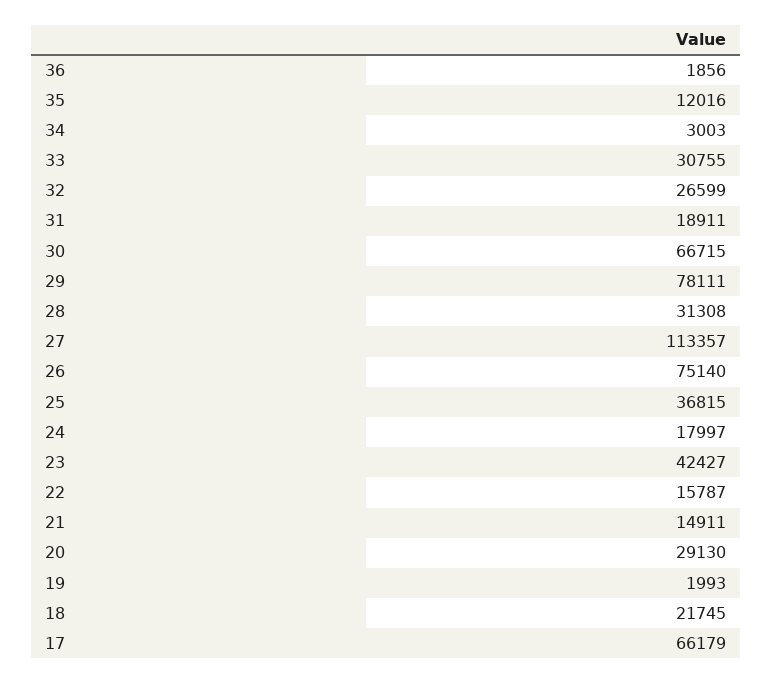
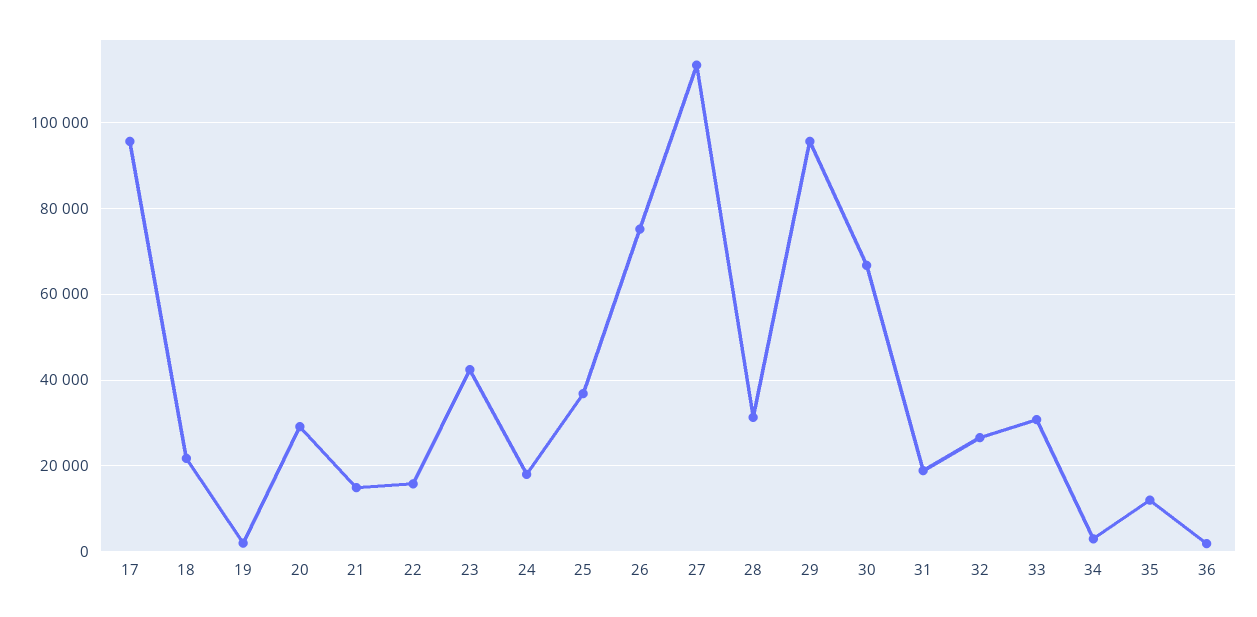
29: 78111 -> 96000
17: 66179 -> 96000

